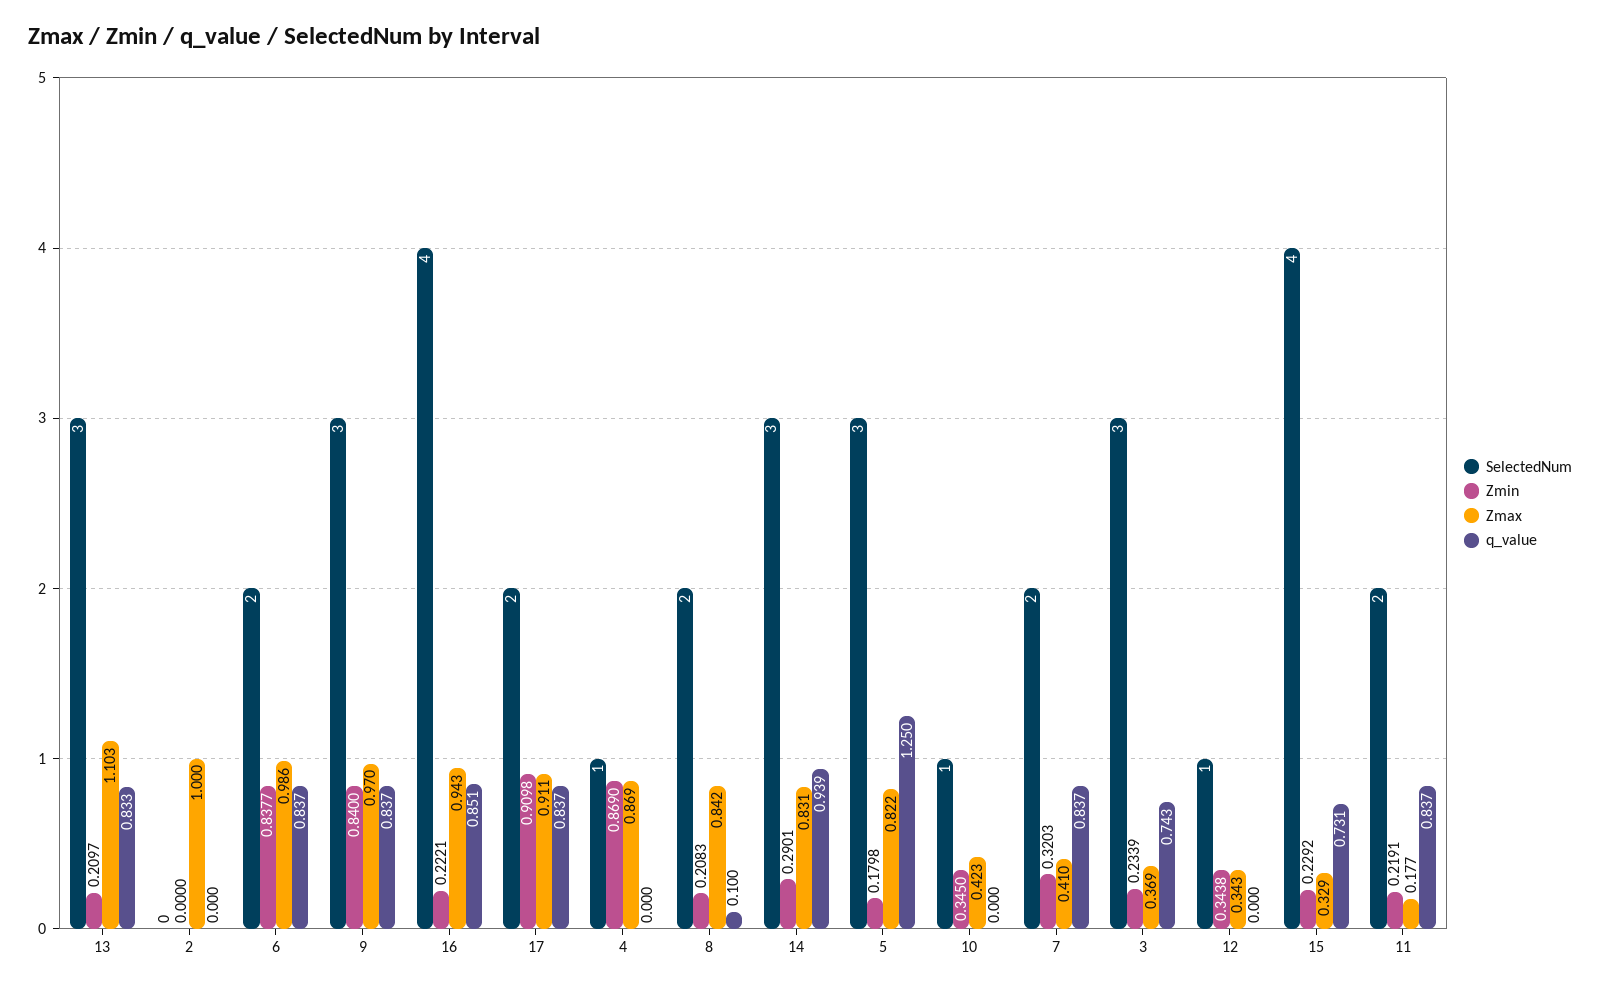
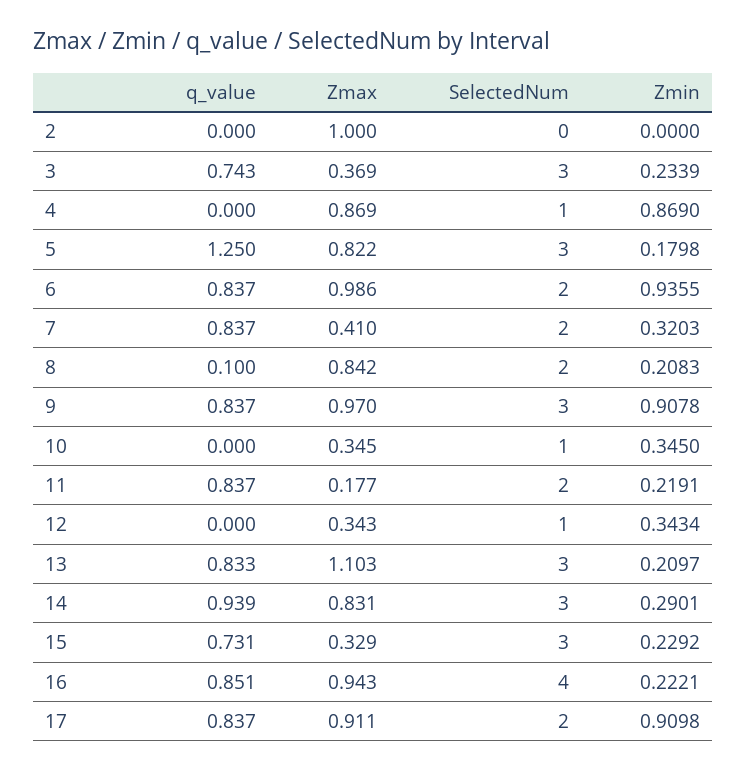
Zmin, 6: 0.8377 -> 0.9355
Zmin, 9: 0.84 -> 0.9078
Zmax, 10: 0.423 -> 0.345
Zmin, 12: 0.3438 -> 0.3434
SelectedNum, 15: 4 -> 3

